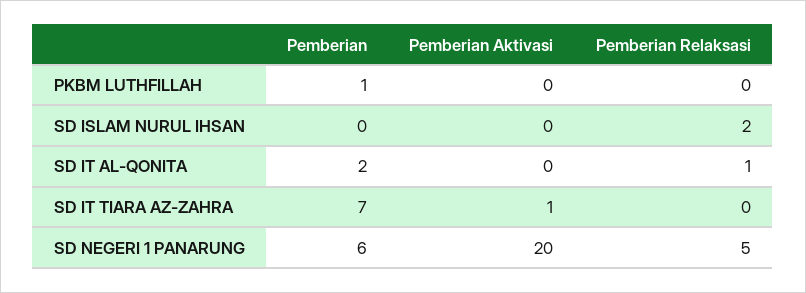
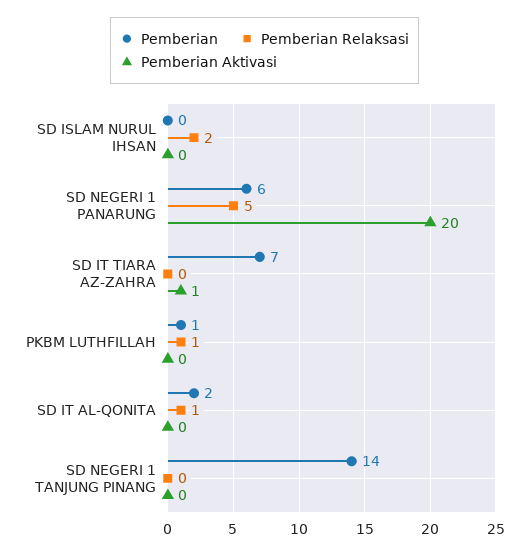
Pemberian Relaksasi, PKBM LUTHFILLAH: 0 -> 1
Pemberian, SD NEGERI 1 TANJUNG PINANG: none -> 14
Pemberian Relaksasi, SD NEGERI 1 TANJUNG PINANG: none -> 0
Pemberian Aktivasi, SD NEGERI 1 TANJUNG PINANG: none -> 0

